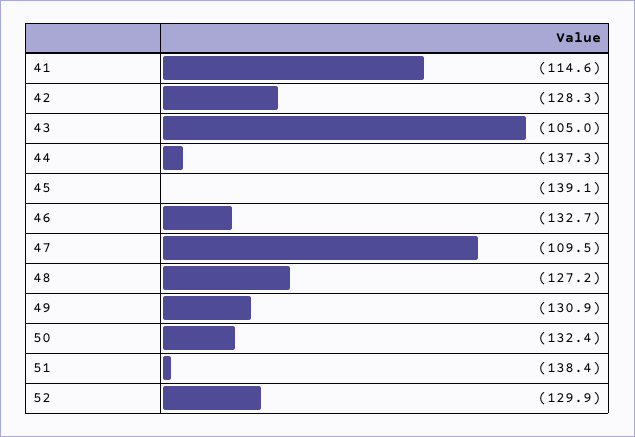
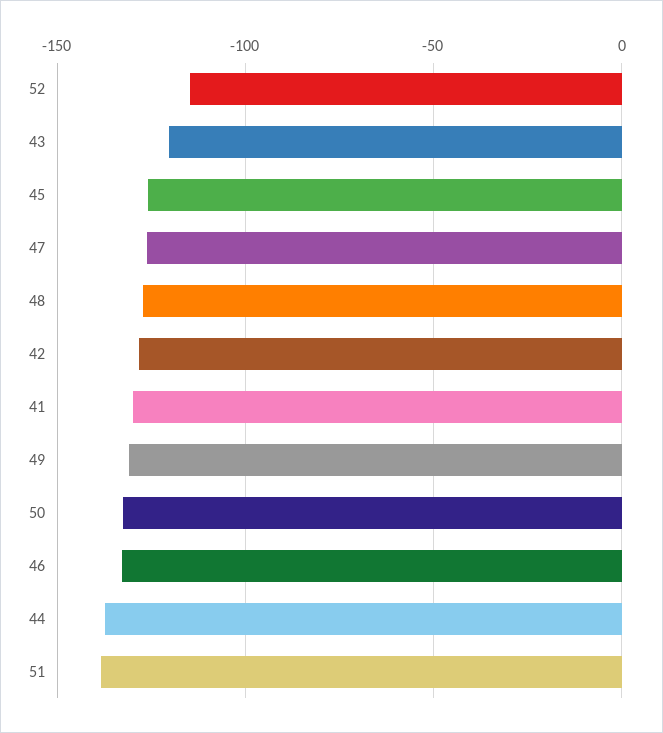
41: -114.6 -> -130
43: -105 -> -120
45: -139.1 -> -125
47: -109.5 -> -125
52: -129.9 -> -115

